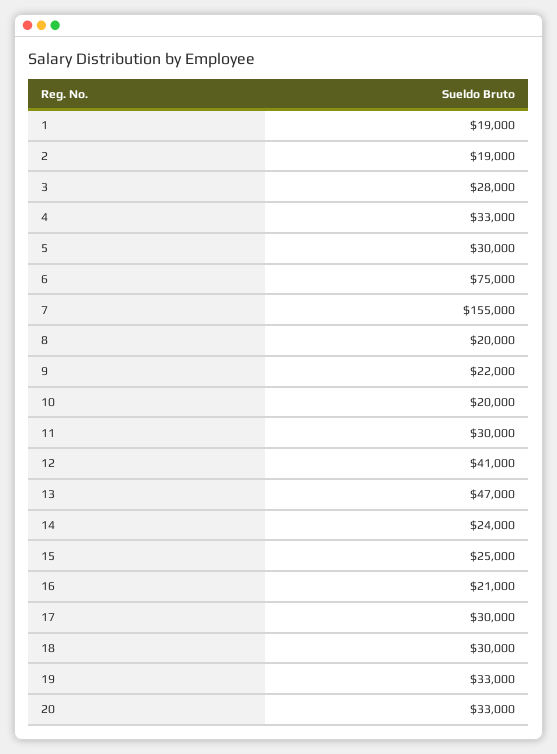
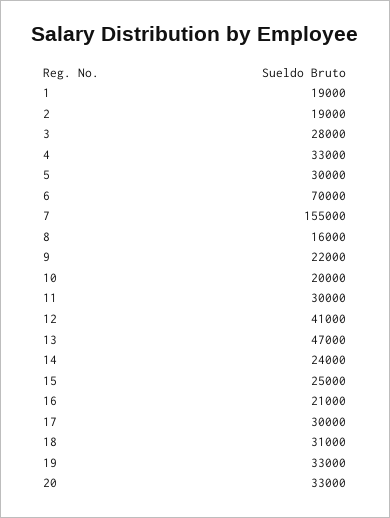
6: 75000 -> 70000
8: 20000 -> 16000
18: 30000 -> 31000

